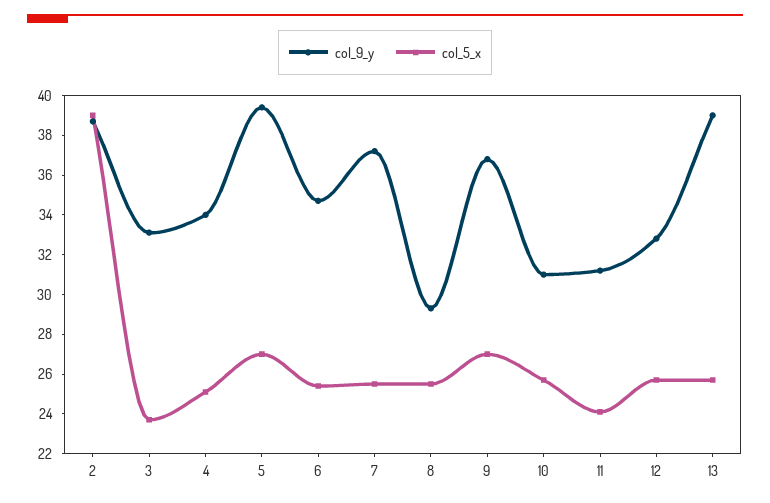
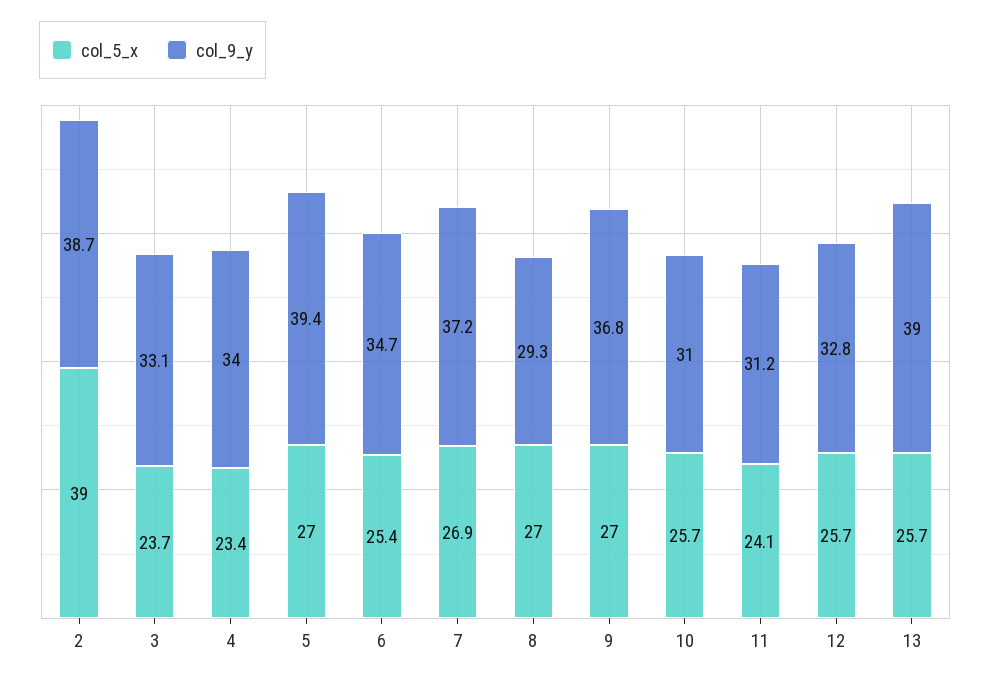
col_5_x, 4: 25 -> 23.4
col_5_x, 7: 25.5 -> 26.9
col_5_x, 8: 25.5 -> 27

